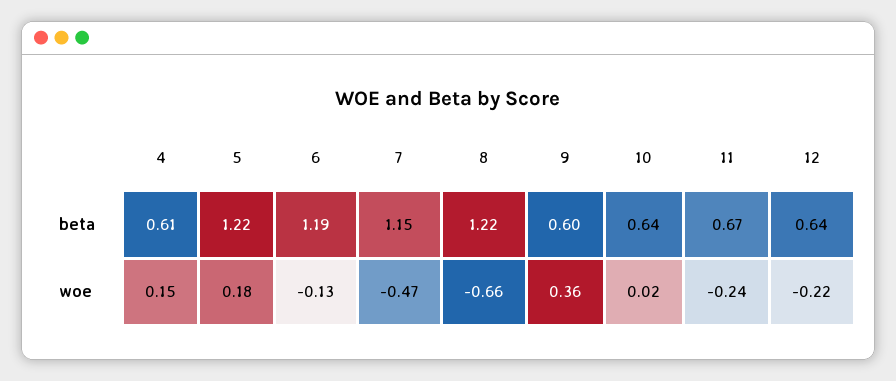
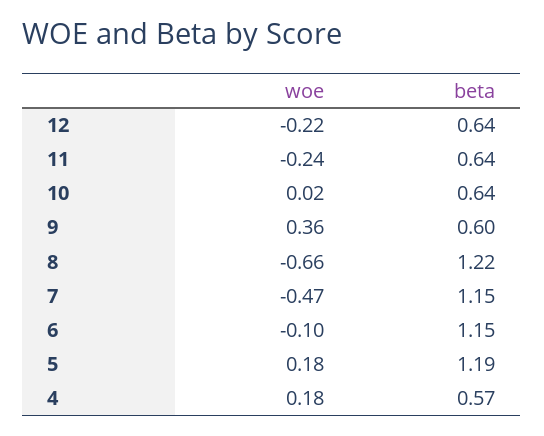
4, beta: 0.61 -> 0.57
5, beta: 1.22 -> 1.19
6, beta: 1.19 -> 1.15
11, beta: 0.67 -> 0.64
4, woe: 0.15 -> 0.18
6, woe: -0.13 -> -0.1

